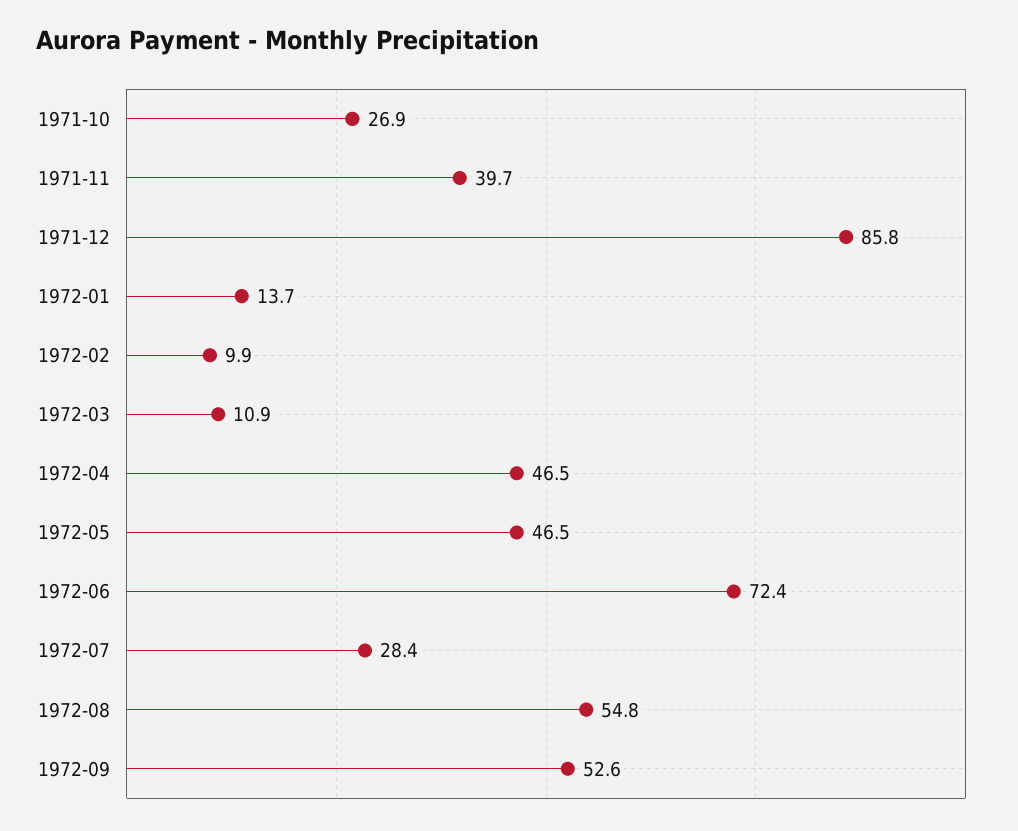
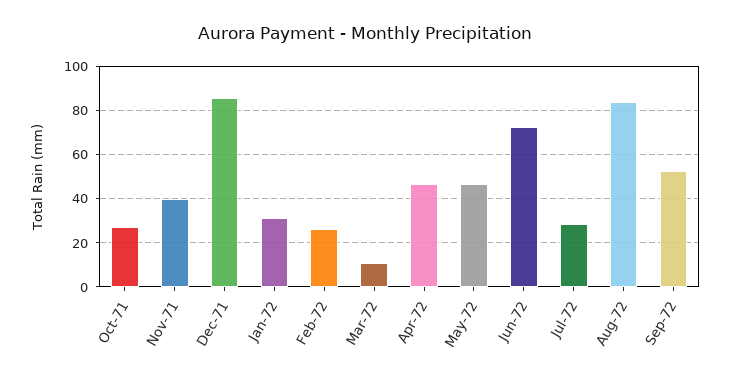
1972-01: 13.7 -> 30
1972-02: 9.9 -> 25
1972-08: 54.8 -> 85

